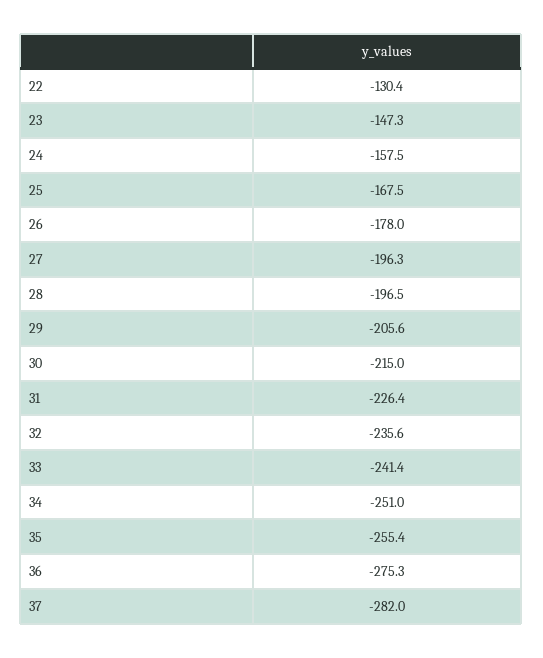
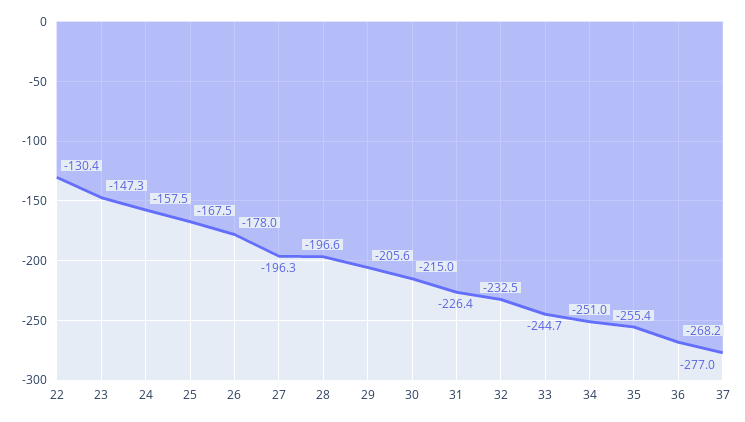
28: -196.5 -> -196.6
32: -235.6 -> -232.5
33: -241.4 -> -244.7
36: -275.3 -> -268.2
37: -282 -> -277

